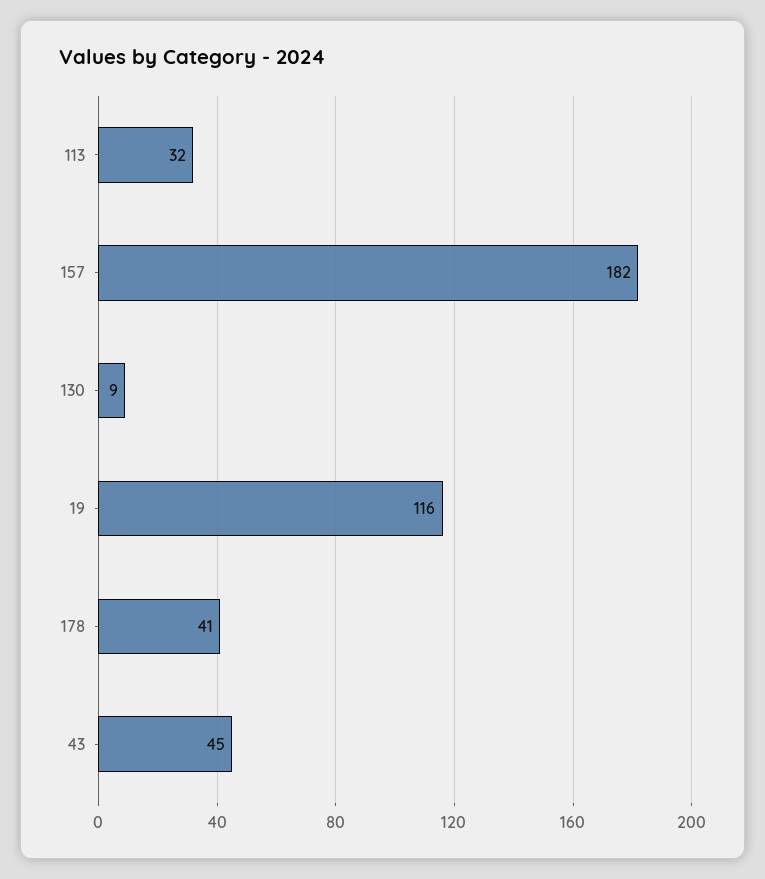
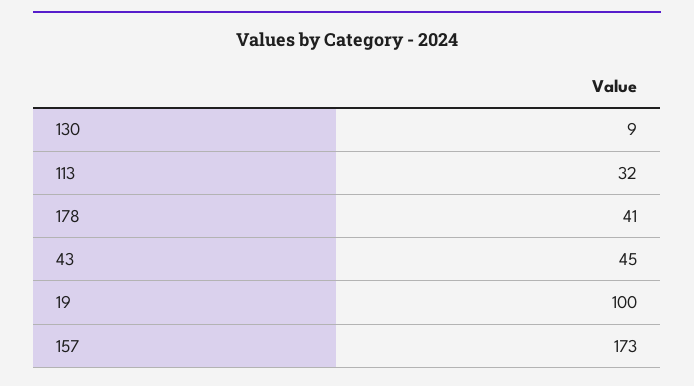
157: 182 -> 173
19: 116 -> 100

